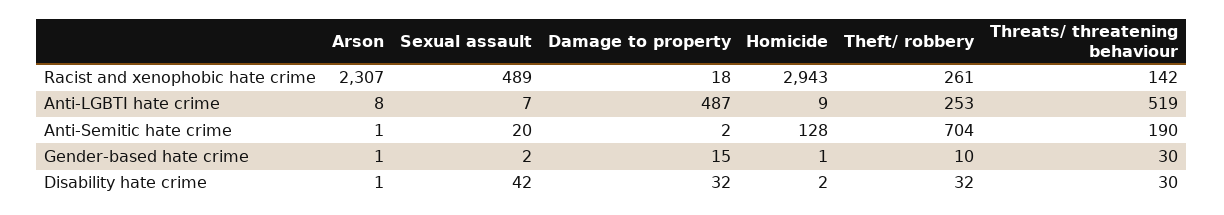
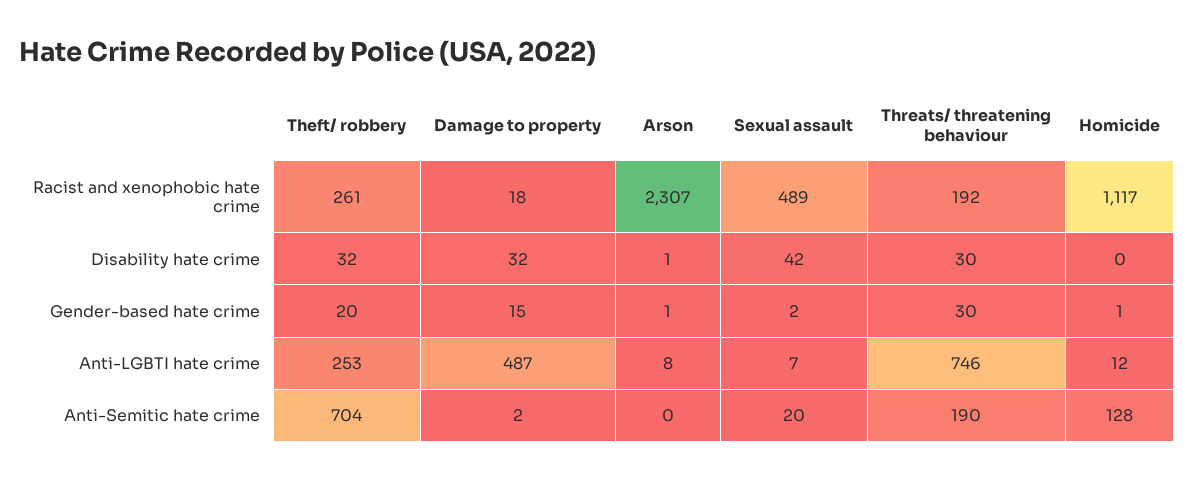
Homicide, Racist and xenophobic hate crime: 2943 -> 1117
Threats/ threatening behaviour, Racist and xenophobic hate crime: 142 -> 192
Homicide, Anti-LGBTI hate crime: 9 -> 12
Threats/ threatening behaviour, Anti-LGBTI hate crime: 519 -> 746
Arson, Anti-Semitic hate crime: 1 -> 0
Theft/ robbery, Gender-based hate crime: 10 -> 20
Homicide, Disability hate crime: 2 -> 0

